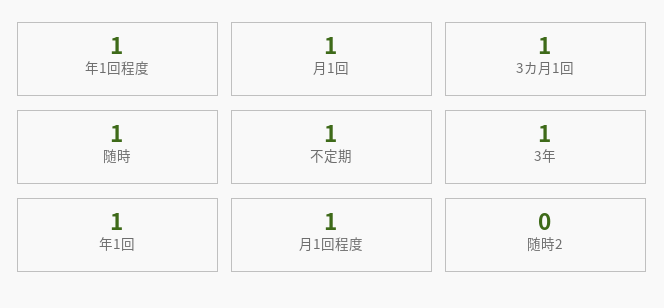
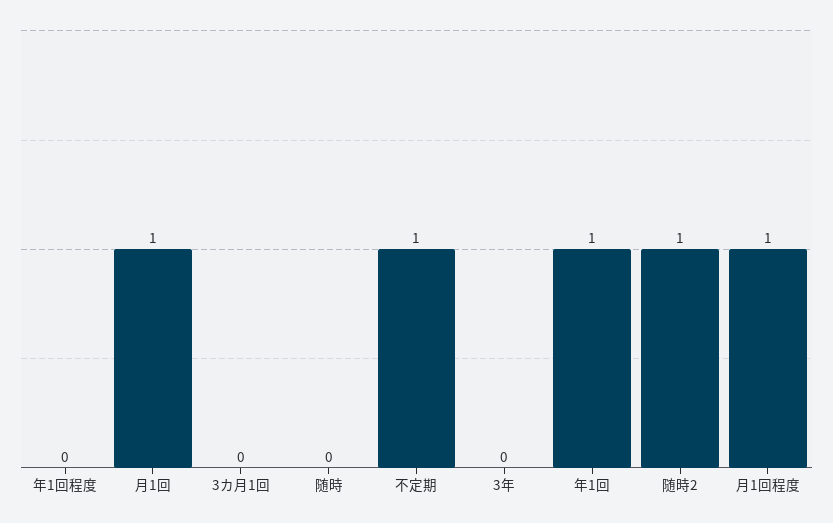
年1回程度: 1 -> 0
3カ月1回: 1 -> 0
随時: 1 -> 0
3年: 1 -> 0
随時2: 0 -> 1

